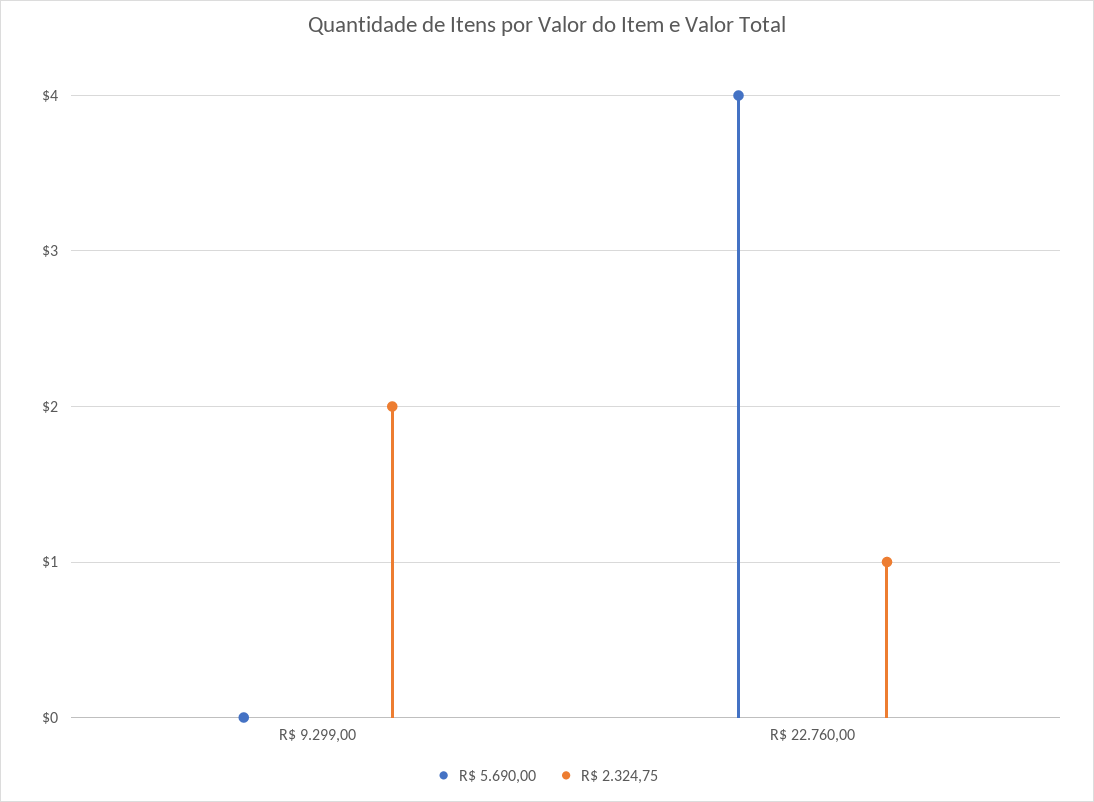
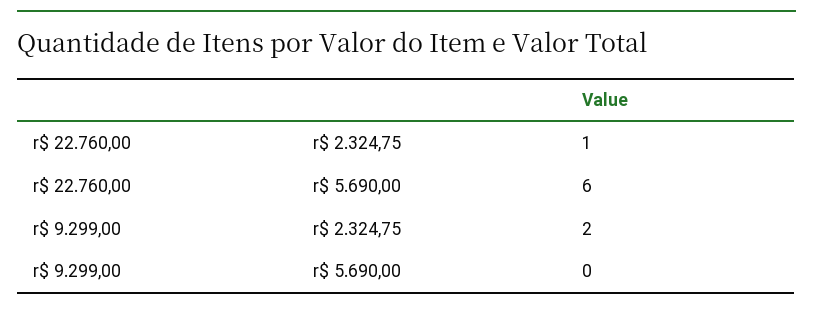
R$ 5.690,00, R$ 22.760,00: 4 -> 6

